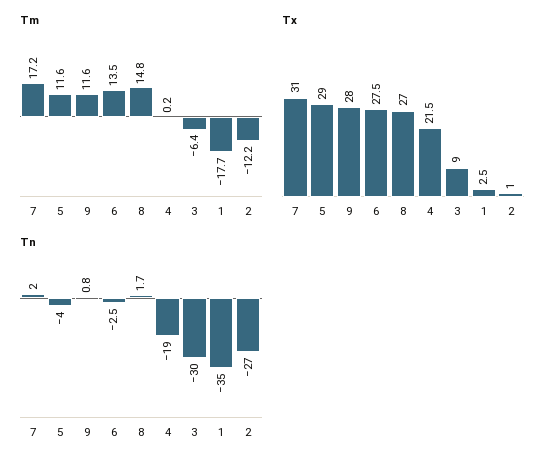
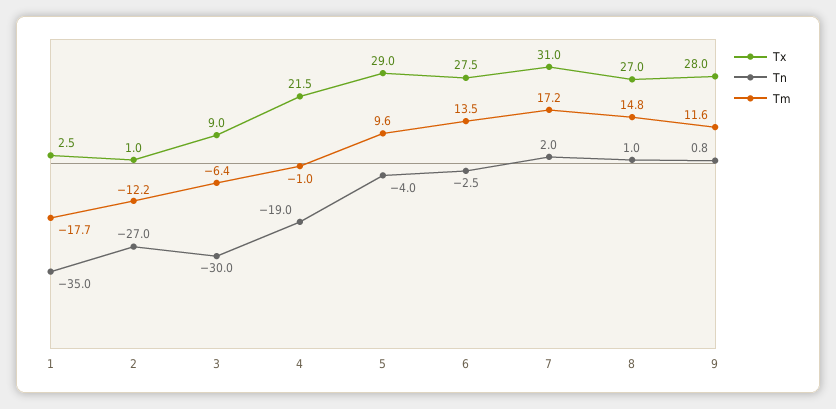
Tm, 5: 11.6 -> 9.6
Tm, 4: 0.2 -> -1
Tn, 8: 1.7 -> 1

